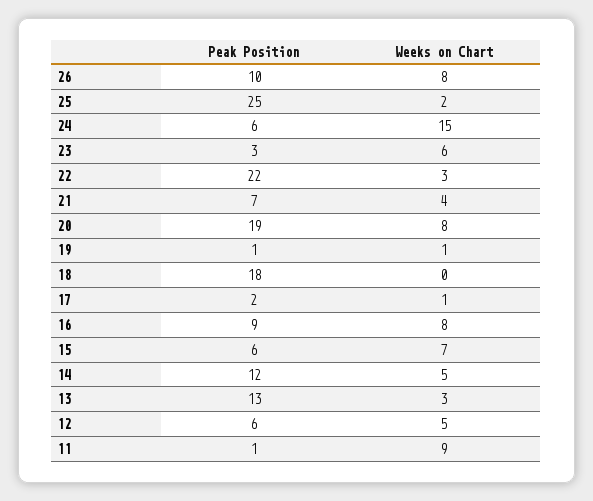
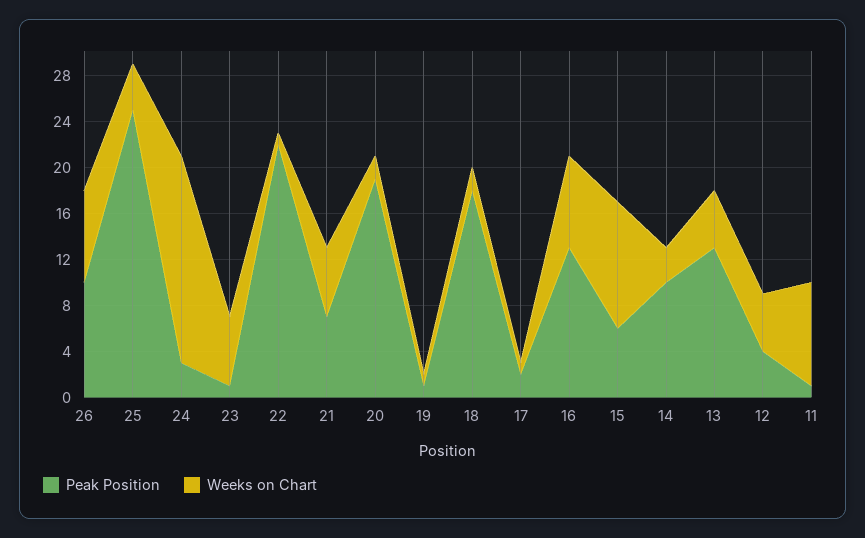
Weeks on Chart, 25: 2 -> 4
Peak Position, 24: 6 -> 3
Weeks on Chart, 24: 15 -> 18
Peak Position, 23: 3 -> 1
Weeks on Chart, 22: 3 -> 1
Weeks on Chart, 21: 4 -> 6
Weeks on Chart, 20: 8 -> 2
Weeks on Chart, 18: 0 -> 2
Peak Position, 16: 9 -> 13
Weeks on Chart, 15: 7 -> 11
Peak Position, 14: 12 -> 10
Weeks on Chart, 14: 5 -> 3
Weeks on Chart, 13: 3 -> 5
Peak Position, 12: 6 -> 4

